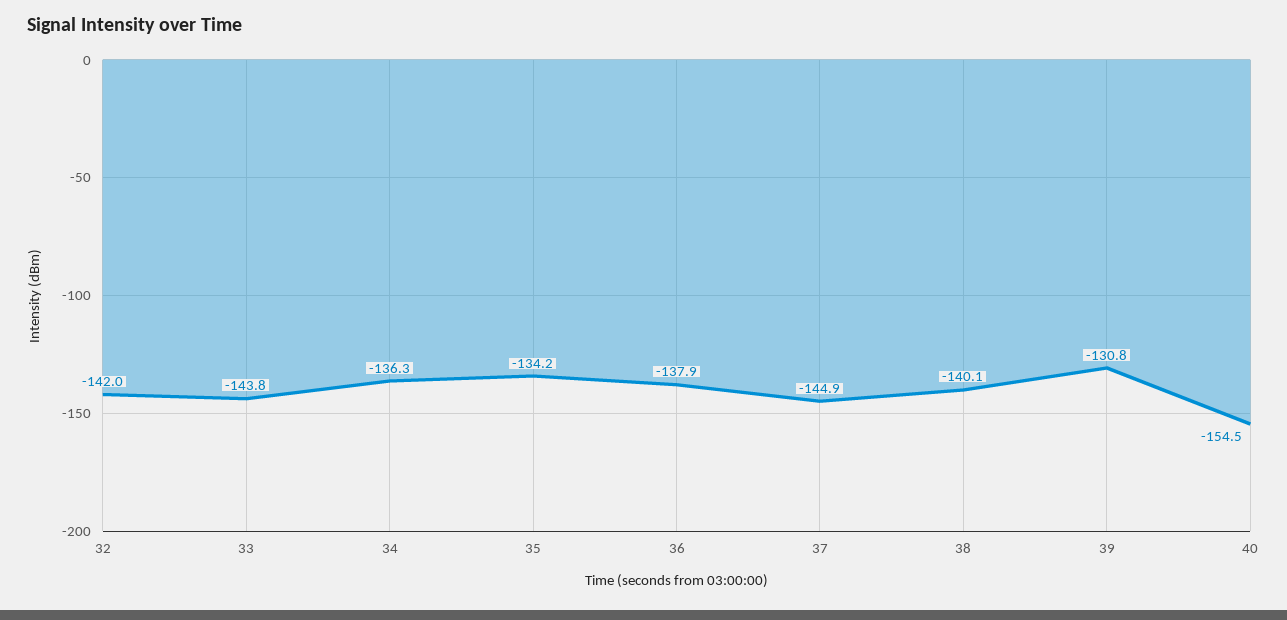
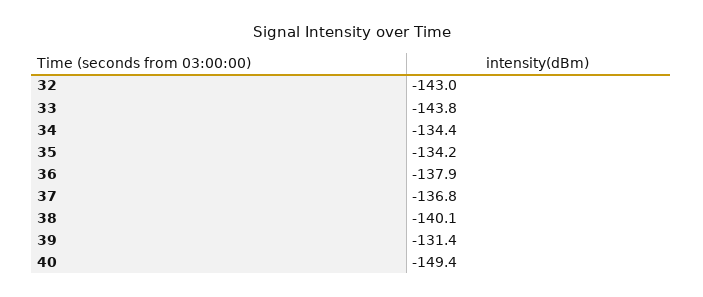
32: -142 -> -143
34: -136.3 -> -134.4
37: -144.9 -> -136.8
39: -130.8 -> -131.4
40: -154.5 -> -149.4

